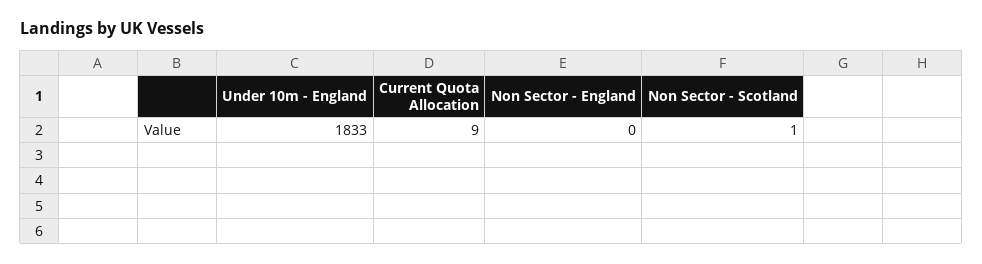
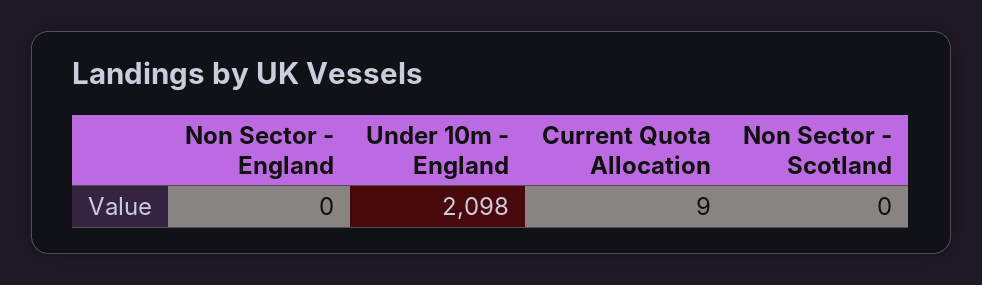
Under 10m - England: 1833 -> 2098
Non Sector - Scotland: 1 -> 0

